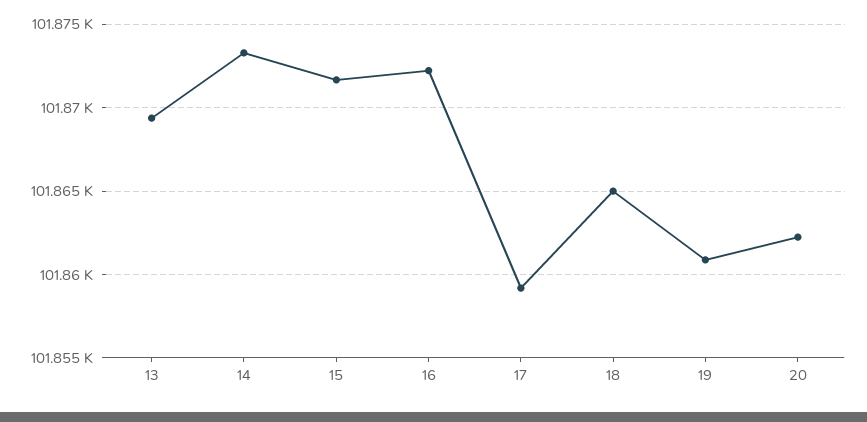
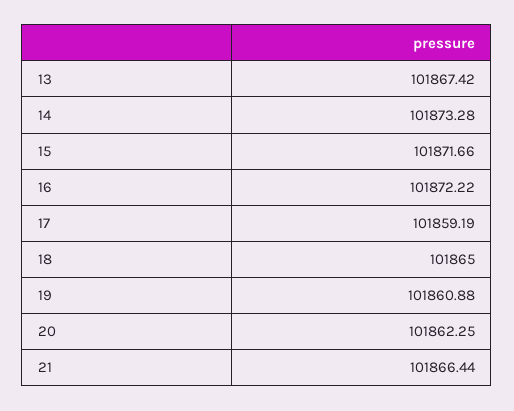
13: 101869.5 -> 101867.42
21: none -> 101866.44

